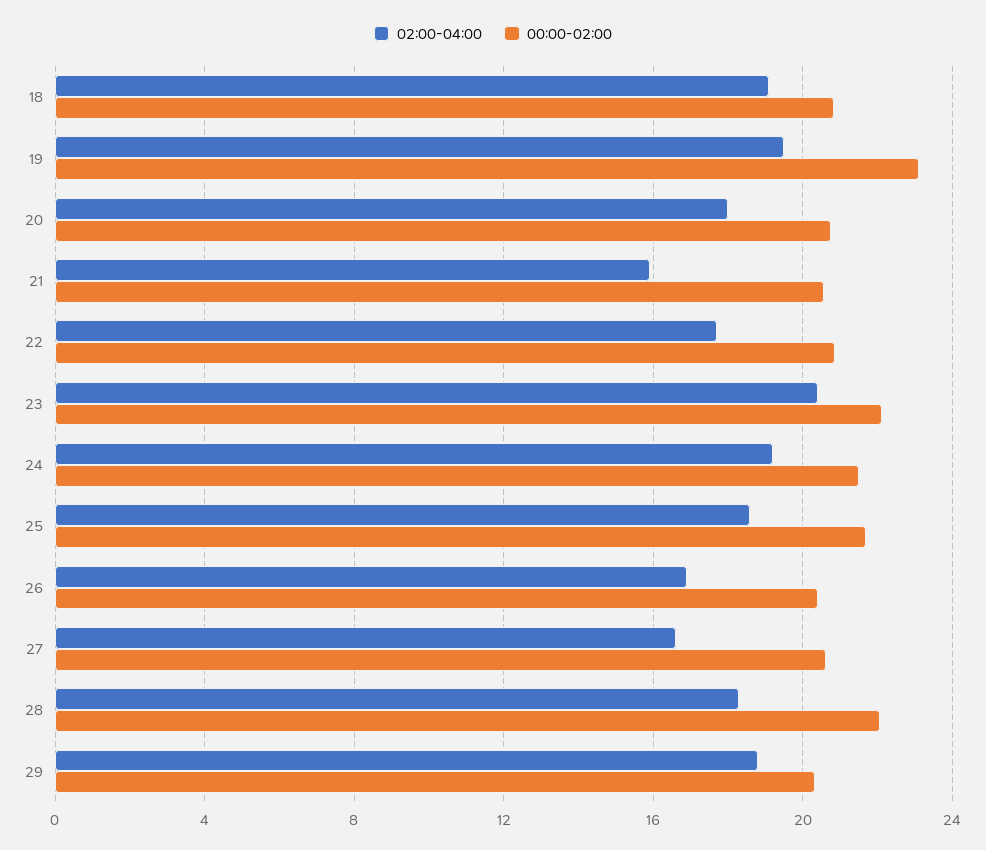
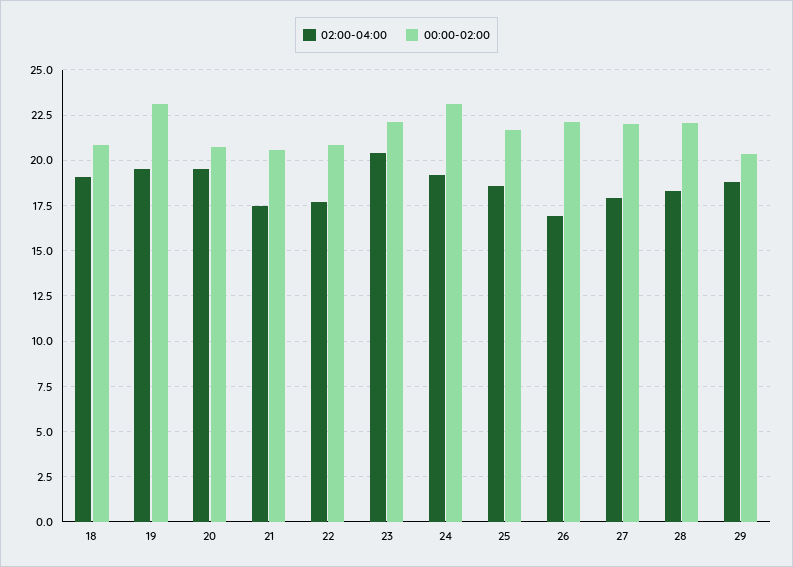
02:00-04:00, 20: 18 -> 19.5
02:00-04:00, 21: 16 -> 17.5
00:00-02:00, 24: 21.5 -> 23
00:00-02:00, 26: 20.5 -> 22
02:00-04:00, 27: 16.5 -> 18
00:00-02:00, 27: 20.5 -> 22

